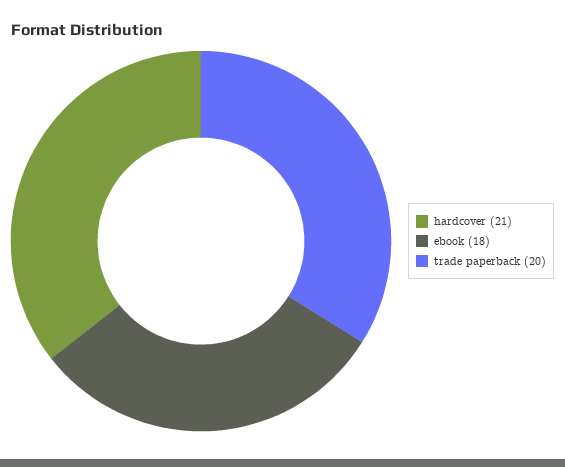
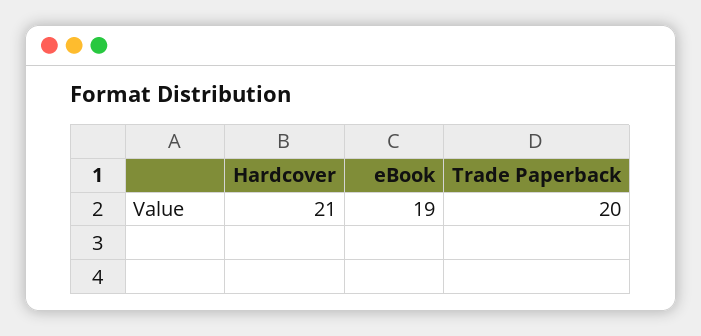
ebook: 18 -> 19

